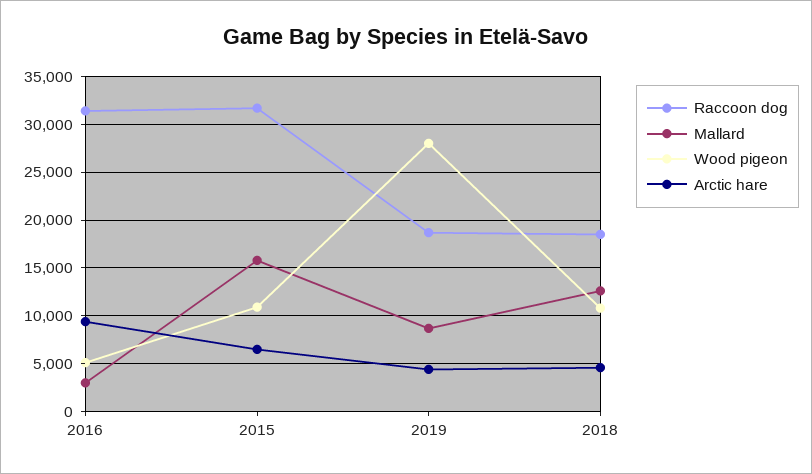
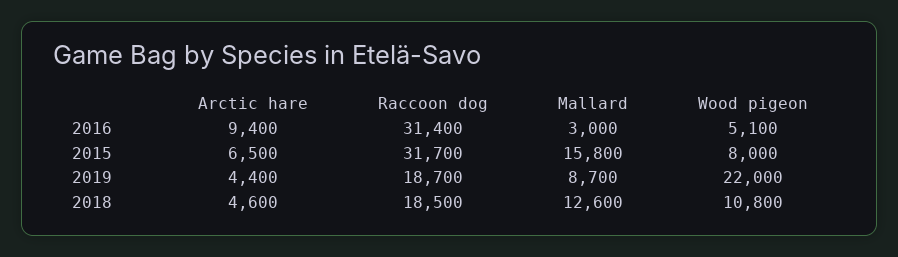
Wood pigeon, 2015: 11000 -> 8000
Wood pigeon, 2019: 28000 -> 22000

